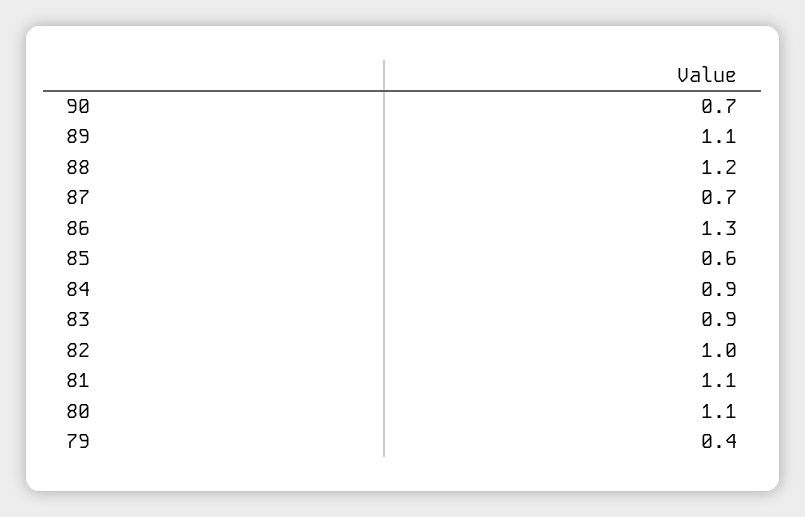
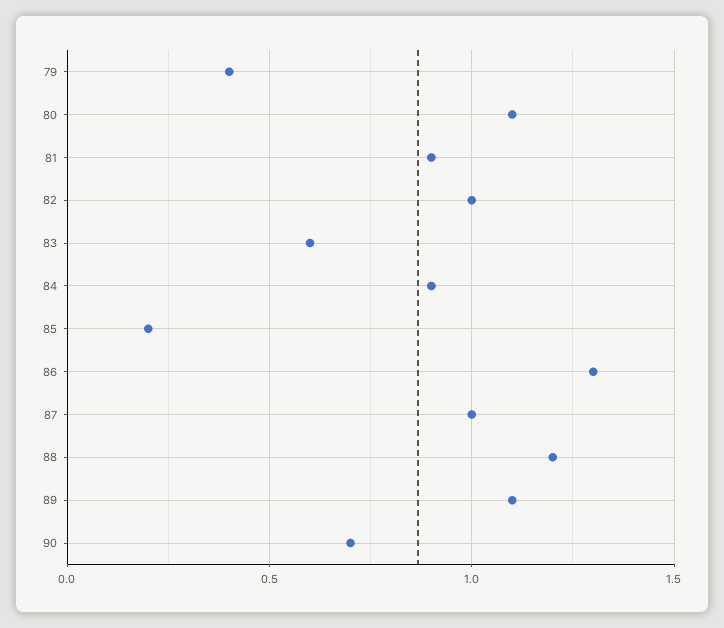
87: 0.7 -> 1
85: 0.6 -> 0.2
83: 0.9 -> 0.6
81: 1.1 -> 0.9

